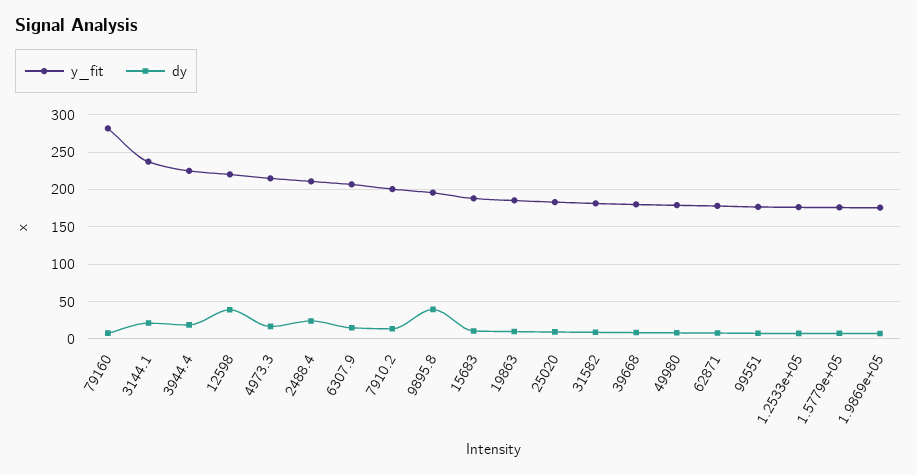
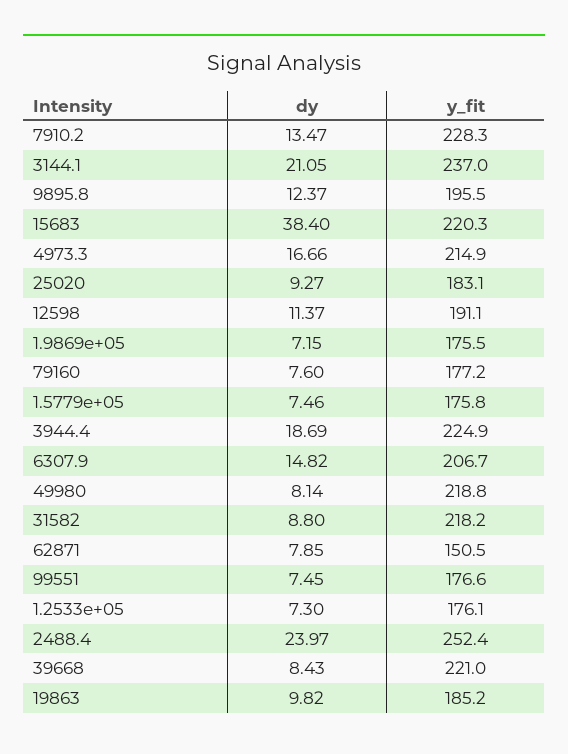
y_fit, 79160: 280 -> 177.2
y_fit, 12598: 220 -> 191.1
dy, 12598: 40 -> 11.37
y_fit, 2488.4: 210 -> 252.4
y_fit, 7910.2: 200 -> 228.3
dy, 9895.8: 40 -> 12.37
y_fit, 15683: 190 -> 220.3
dy, 15683: 10 -> 38.4
y_fit, 31582: 180 -> 218.2
y_fit, 39668: 180 -> 221
y_fit, 49980: 180 -> 218.8
y_fit, 62871: 180 -> 150.5

